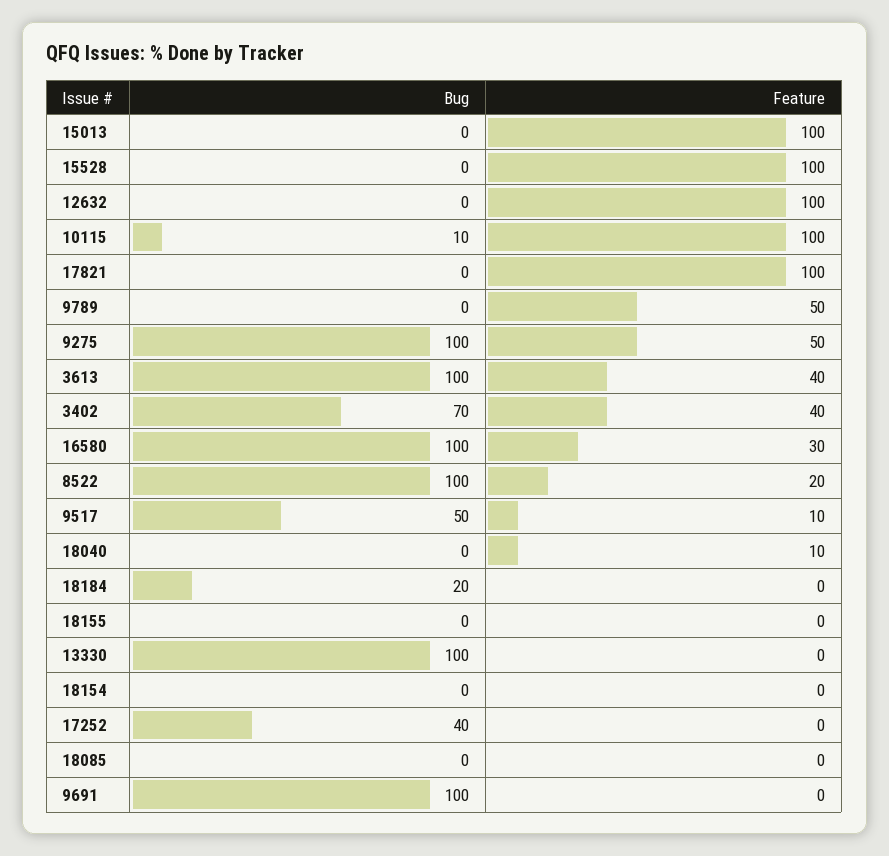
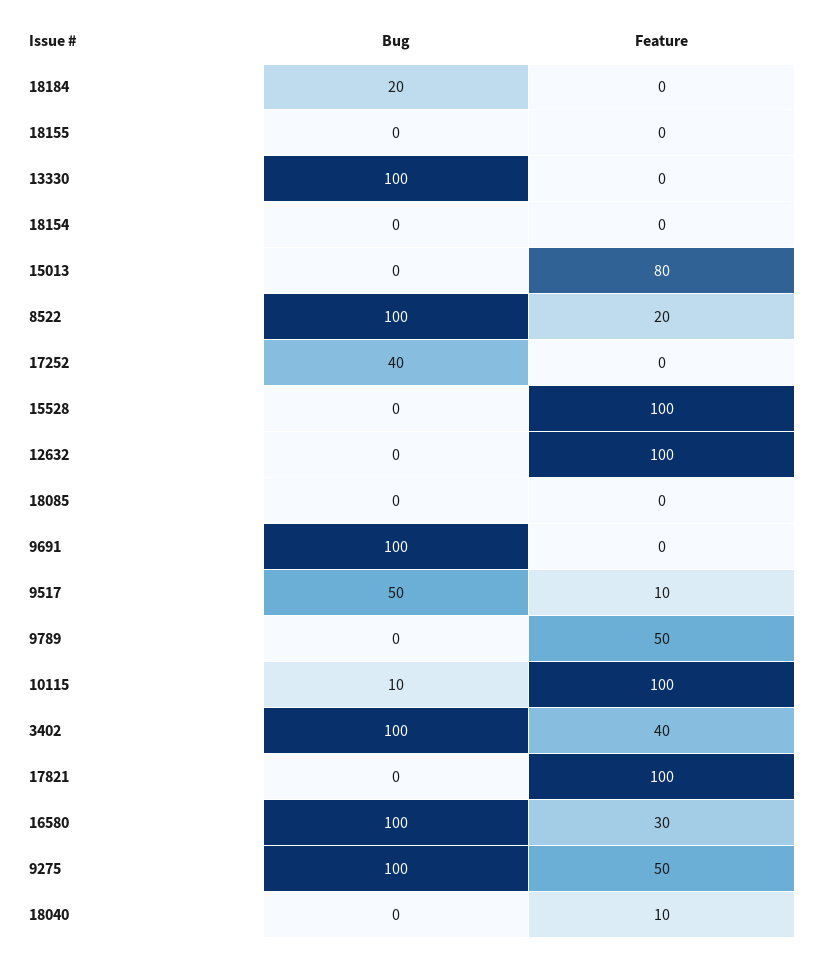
Feature, 15013: 100 -> 80
Bug, 3613: 100 -> none
Feature, 3613: 40 -> none
Bug, 3402: 70 -> 100

